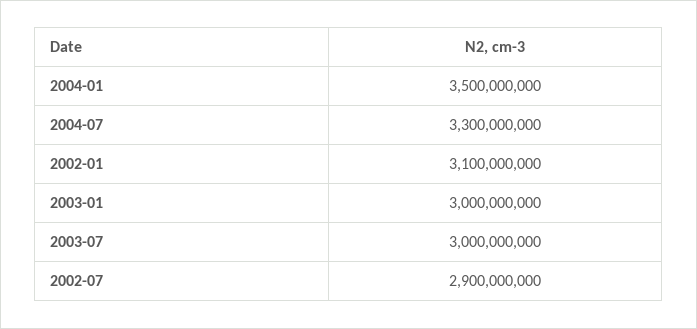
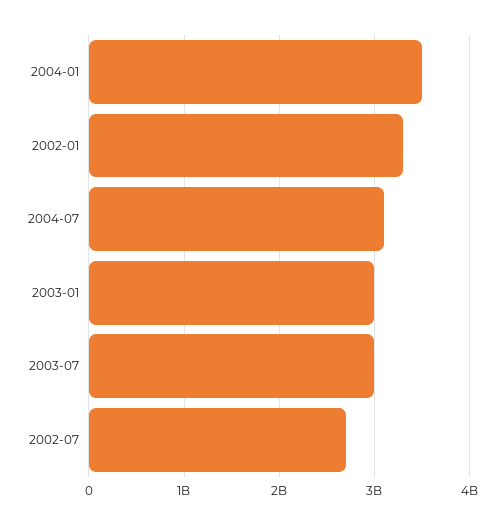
2004-07: 3300000000 -> 3100000000
2002-01: 3100000000 -> 3300000000
2002-07: 2900000000 -> 2700000000

